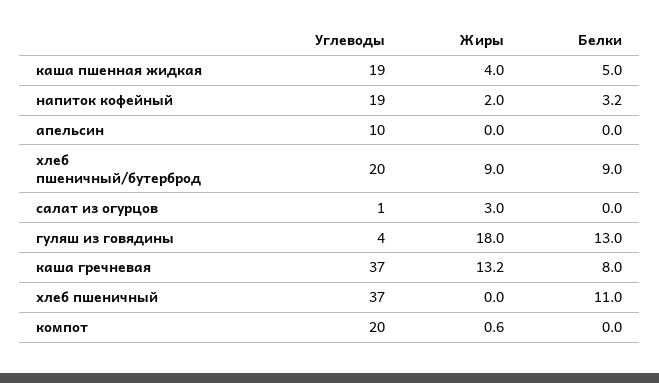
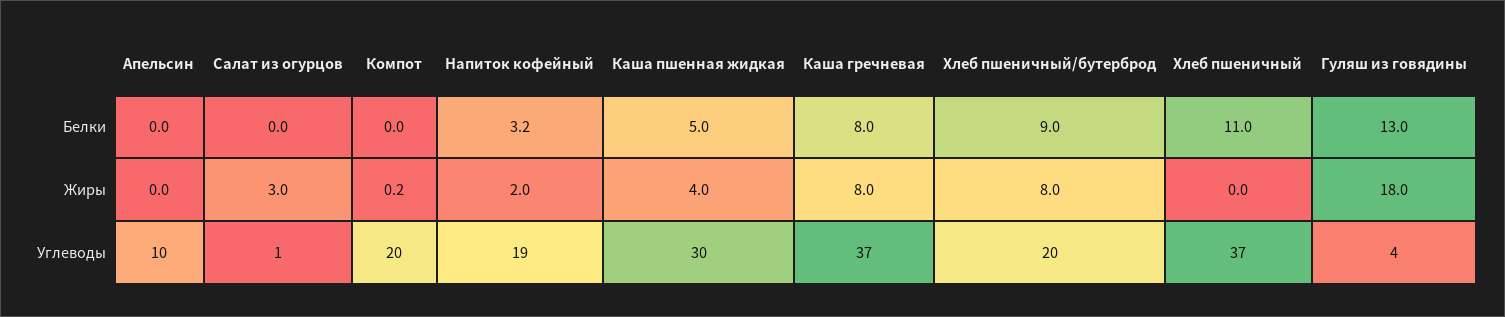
Углеводы, каша пшенная жидкая: 19 -> 30
Жиры, хлеб пшеничный/бутерброд: 9 -> 8
Жиры, каша гречневая: 13.2 -> 8
Жиры, компот: 0.6 -> 0.2

